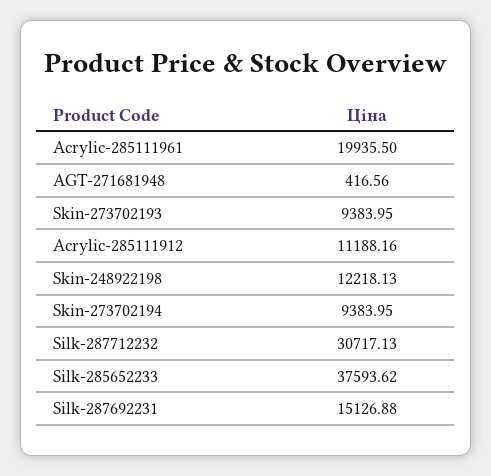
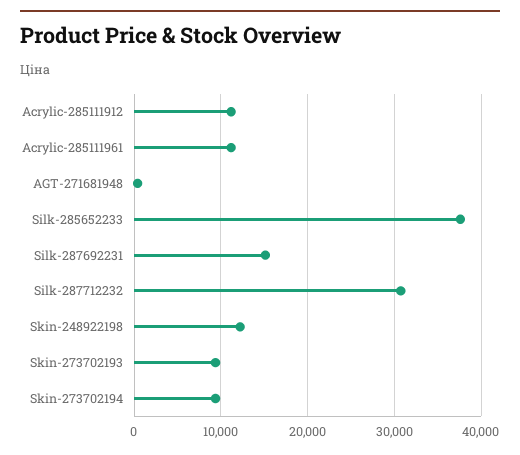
Acrylic-285111961: 19935.5 -> 11000

